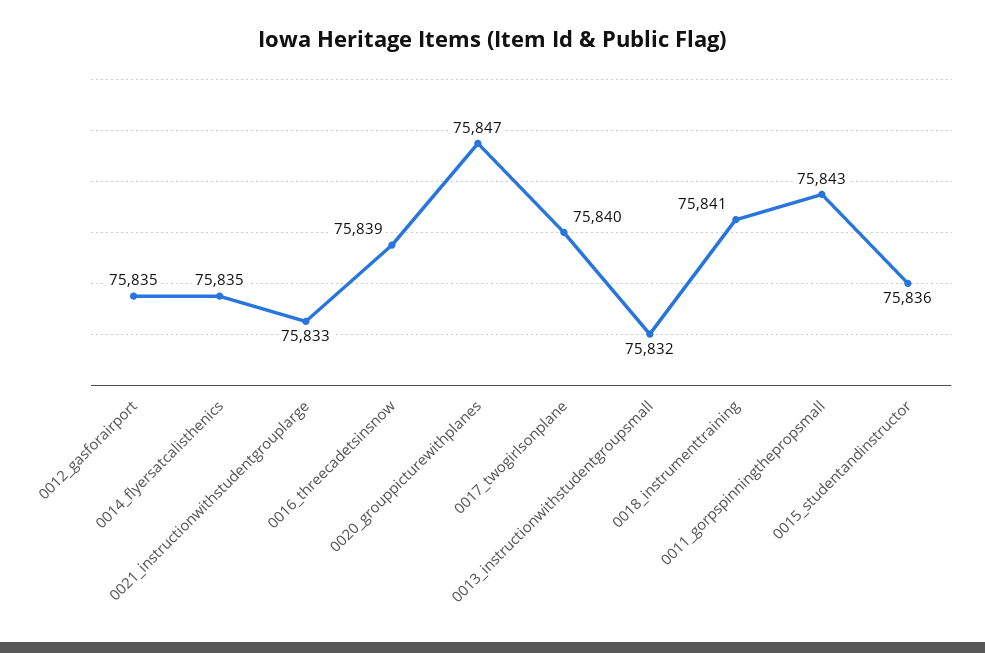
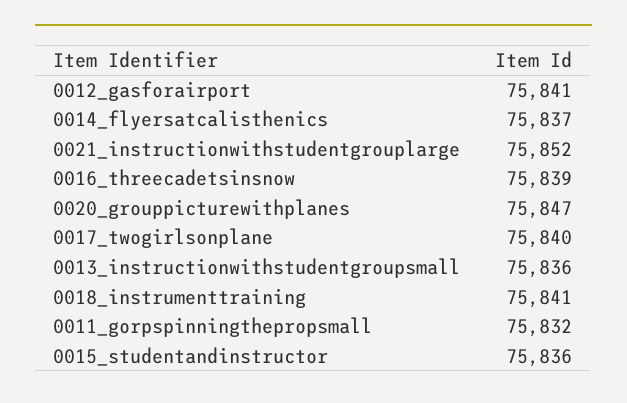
0012_gasforairport: 75835 -> 75841
0014_flyersatcalisthenics: 75835 -> 75837
0021_instructionwithstudentgrouplarge: 75833 -> 75852
0013_instructionwithstudentgroupsmall: 75832 -> 75836
0011_gorpspinningthepropsmall: 75843 -> 75832

